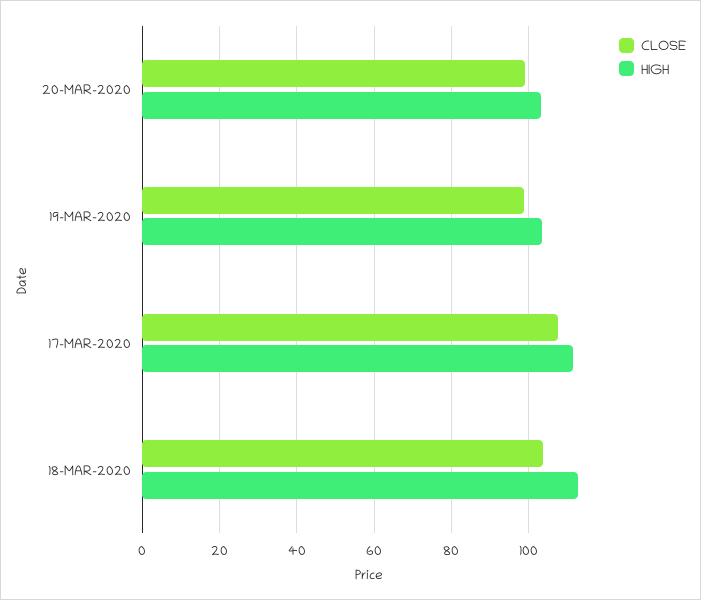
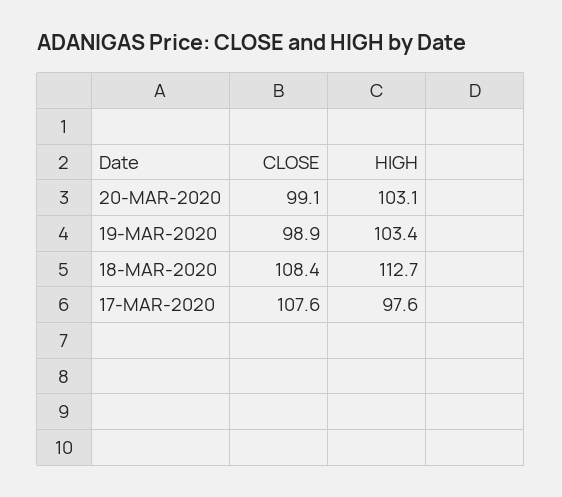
HIGH, 17-MAR-2020: 112 -> 97.6
CLOSE, 18-MAR-2020: 104 -> 108.4

